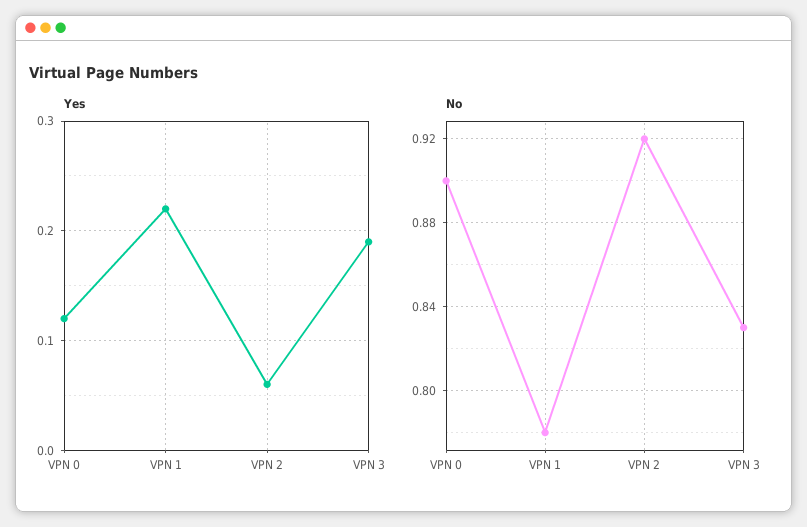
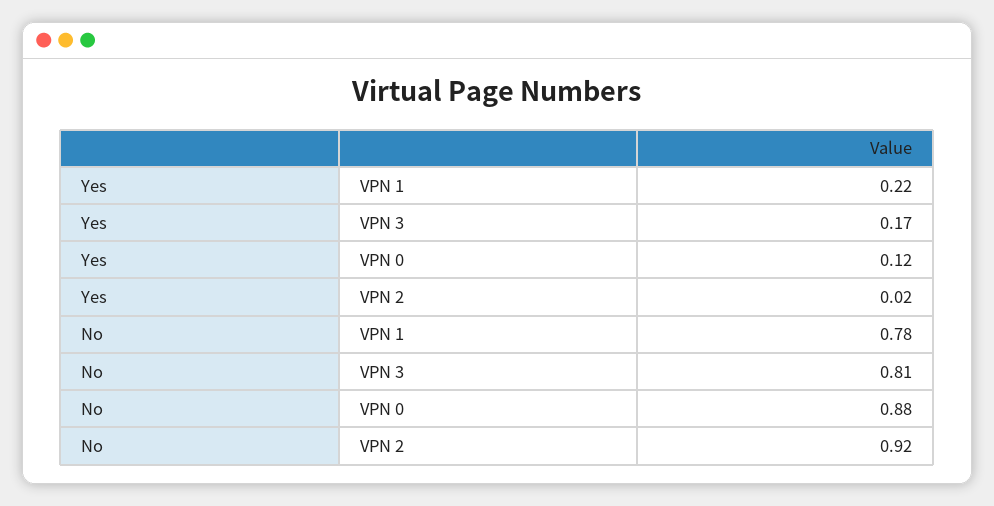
Yes, VPN 2: 0.06 -> 0.02
Yes, VPN 3: 0.19 -> 0.17
No, VPN 0: 0.9 -> 0.88
No, VPN 3: 0.83 -> 0.81

